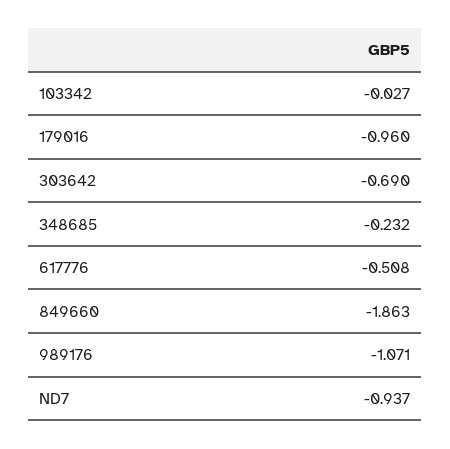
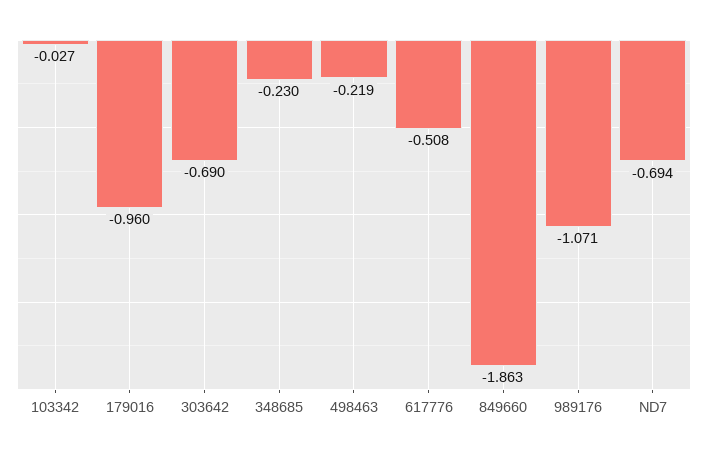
348685: -0.232 -> -0.23
ND7: -0.937 -> -0.694
498463: none -> -0.219

